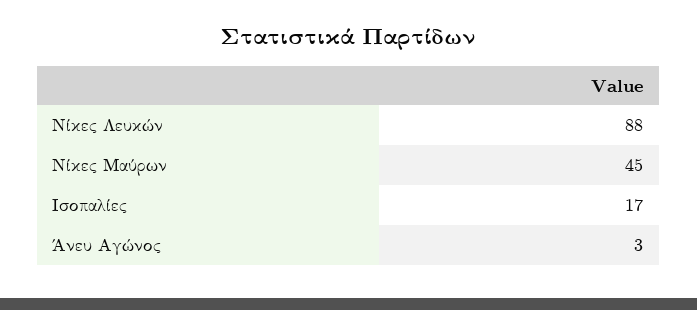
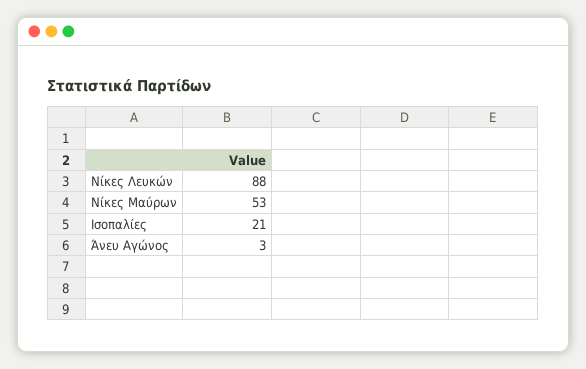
Νίκες Μαύρων: 45 -> 53
Ισοπαλίες: 17 -> 21

